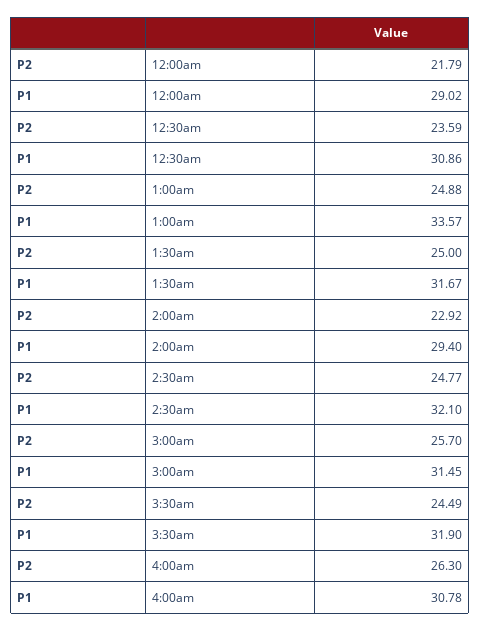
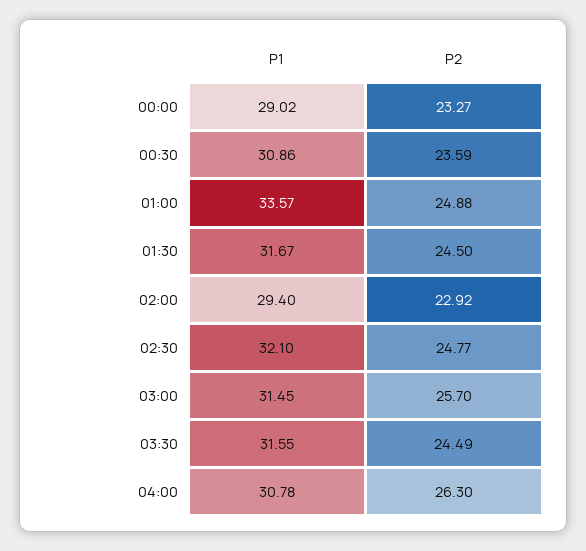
P2, 12:00am: 21.79 -> 23.27
P2, 1:30am: 25 -> 24.5
P1, 3:30am: 31.9 -> 31.55

